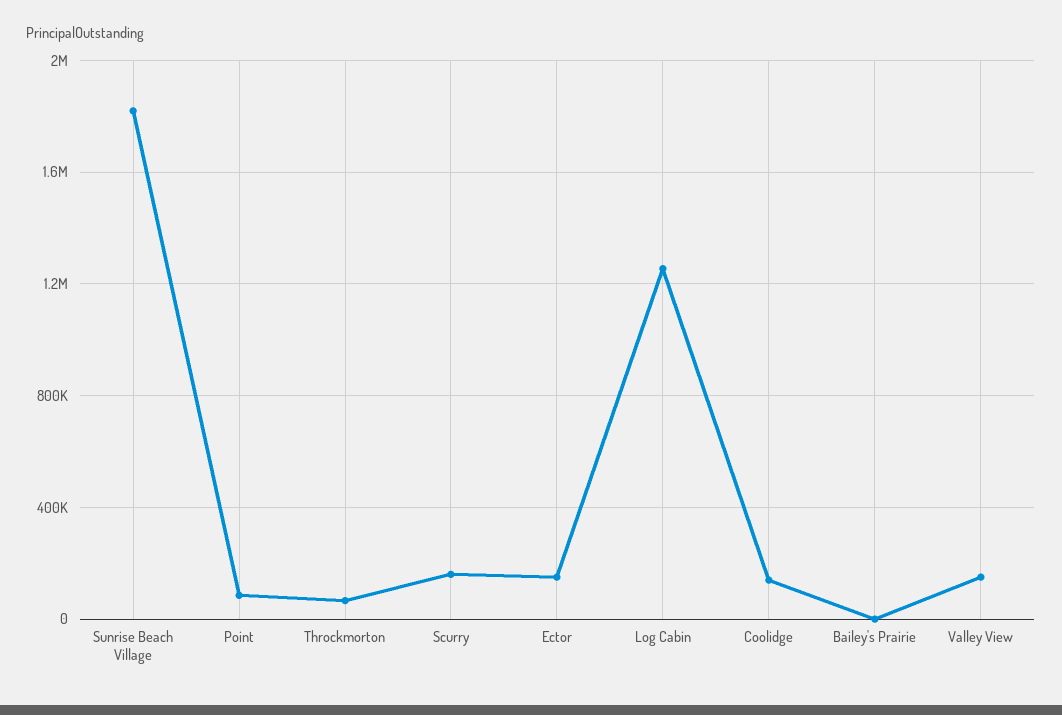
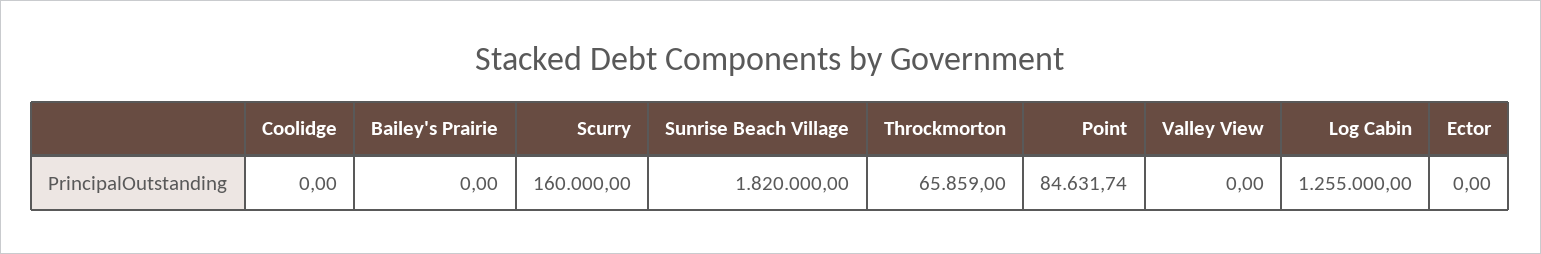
Ector: 150000 -> 0
Coolidge: 150000 -> 0
Valley View: 150000 -> 0

